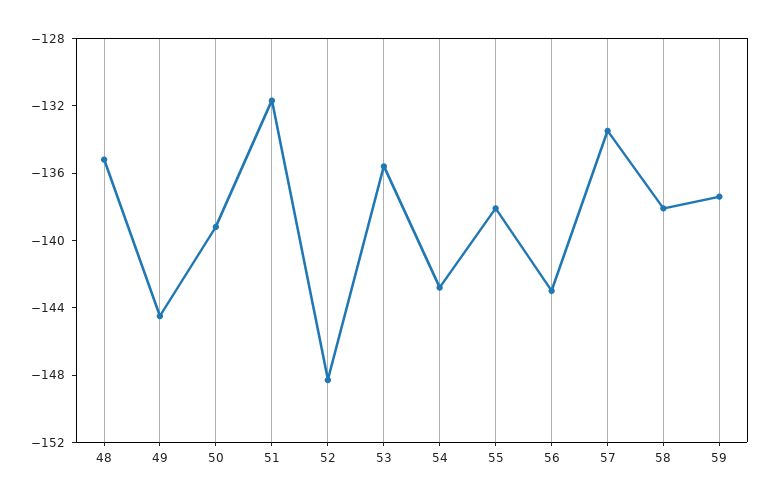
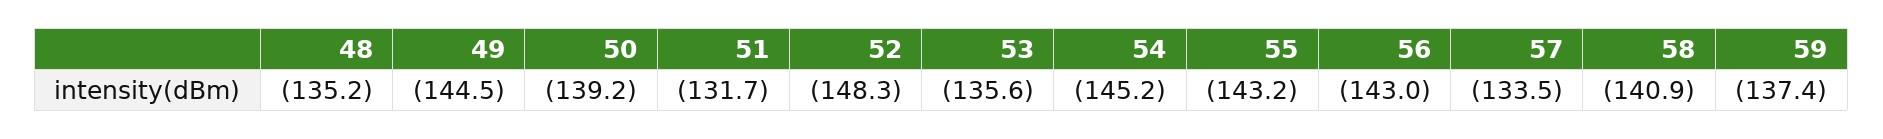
54: -143 -> -145.2
55: -138 -> -143.2
58: -138 -> -140.9

